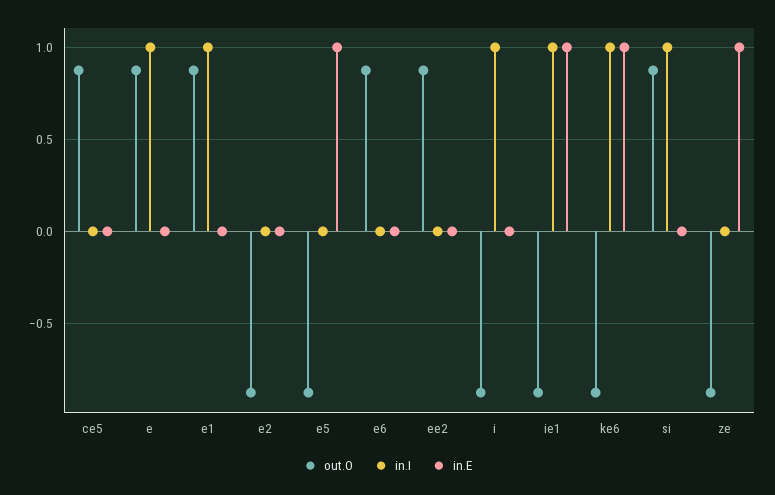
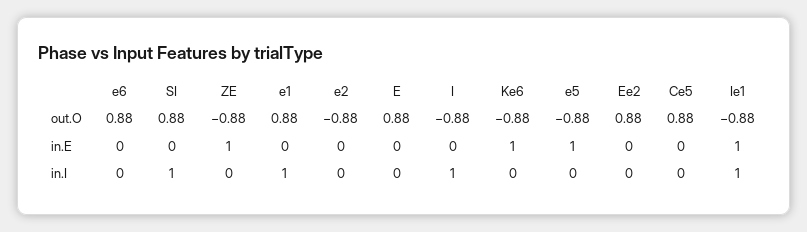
in.I, e: 1 -> 0
in.I, ke6: 1 -> 0

